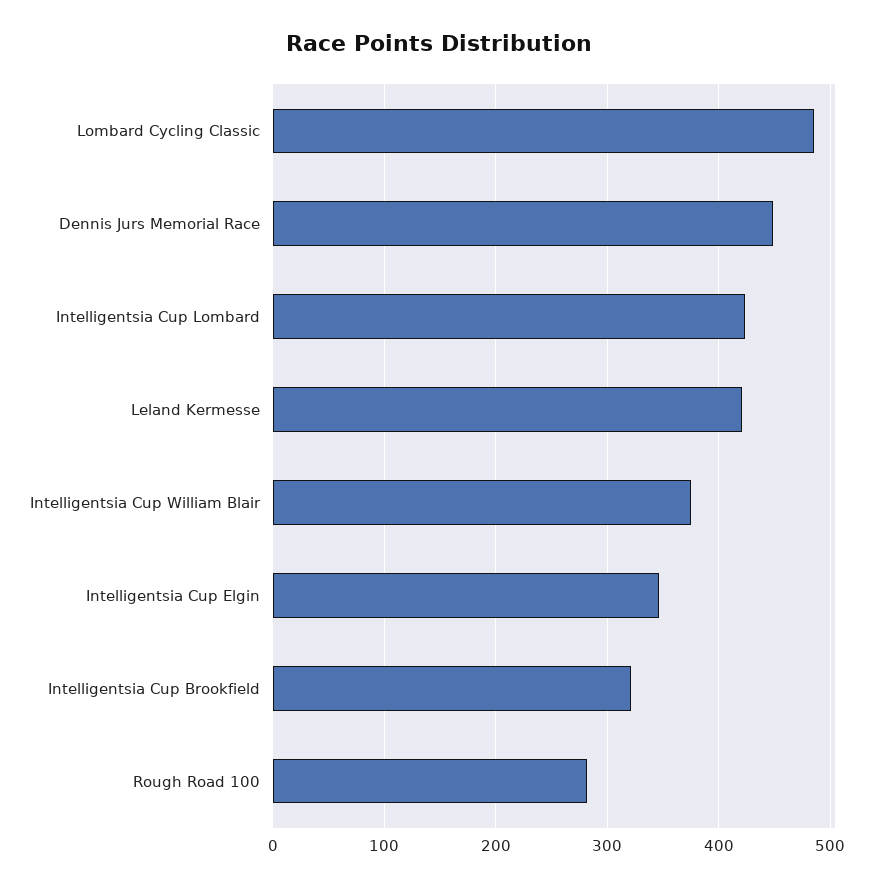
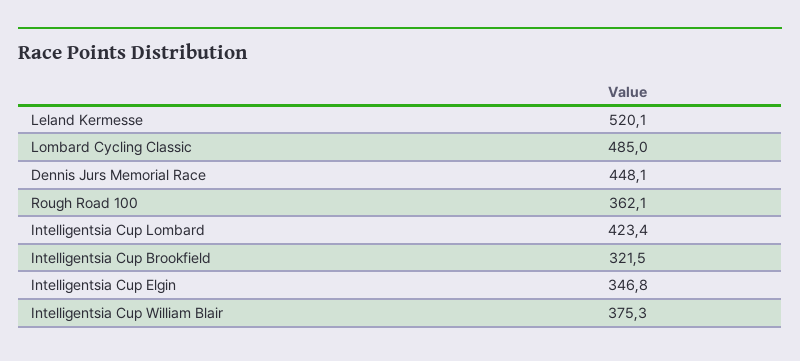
Leland Kermesse: 420 -> 520.1
Rough Road 100: 280 -> 362.1

